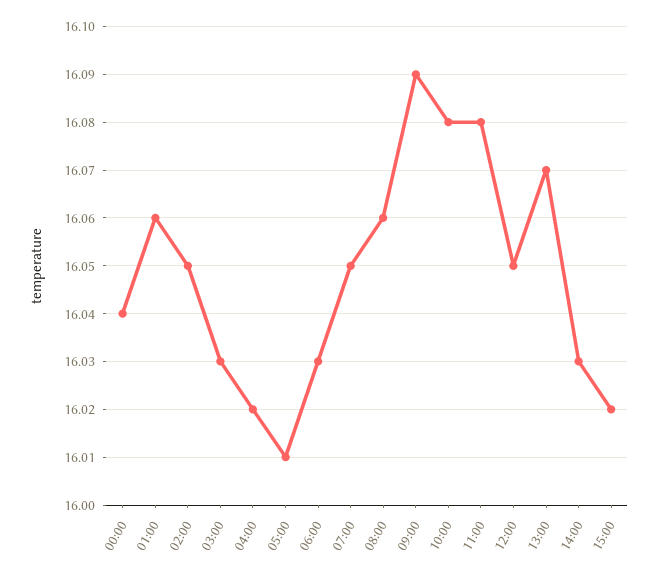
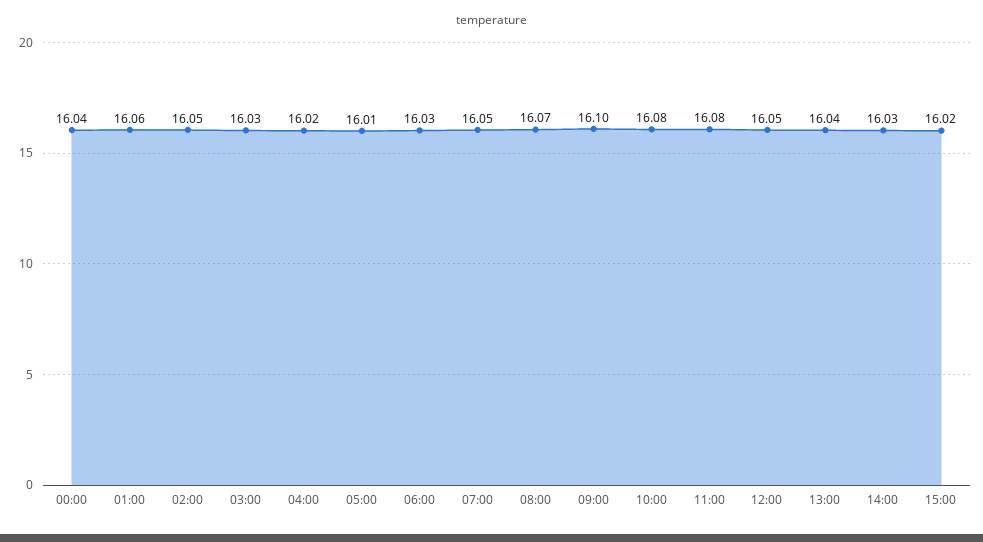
08:00: 16.06 -> 16.07
09:00: 16.09 -> 16.1
13:00: 16.07 -> 16.04

